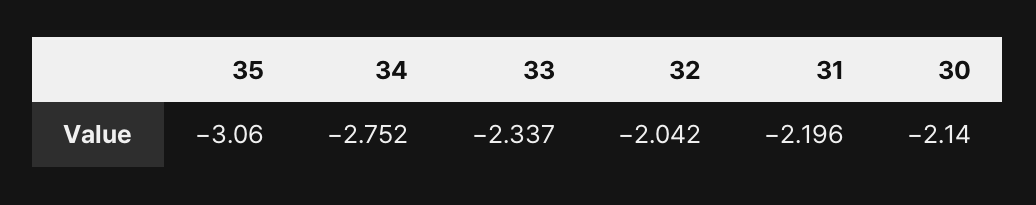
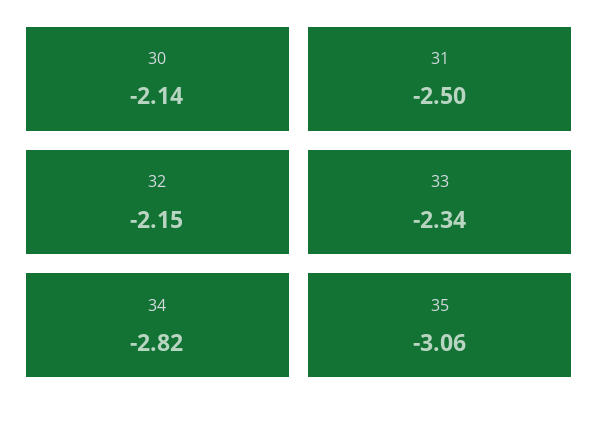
34: -2.752 -> -2.82
32: -2.042 -> -2.15
31: -2.196 -> -2.5

